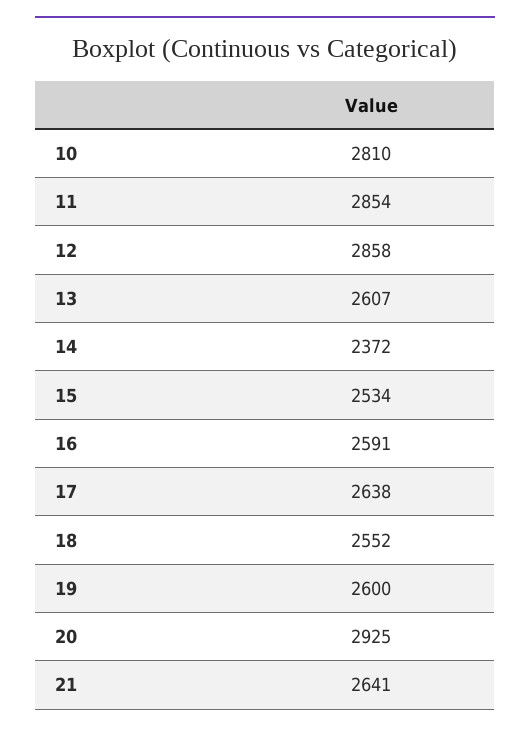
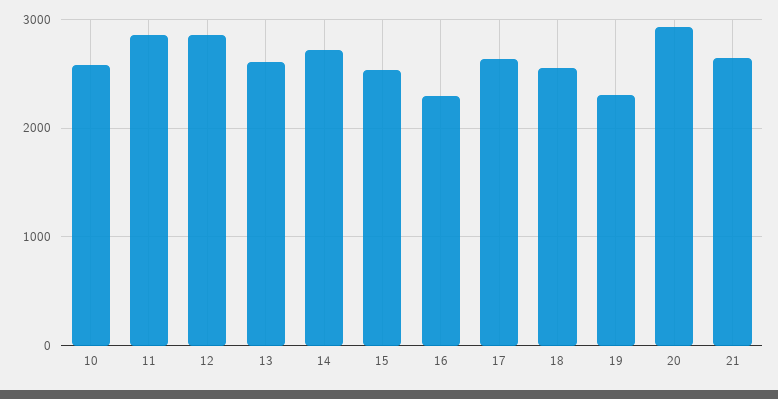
10: 2810 -> 2600
14: 2372 -> 2700
16: 2591 -> 2300
19: 2600 -> 2300

